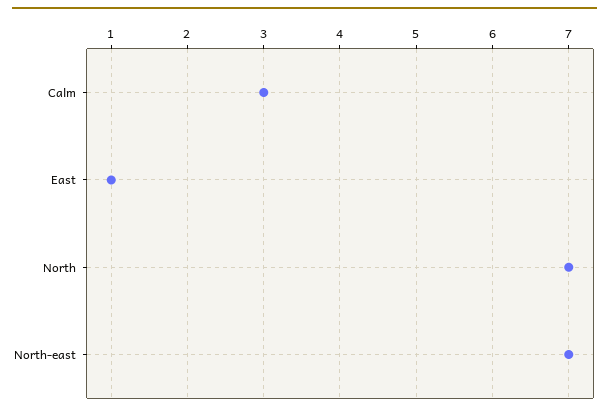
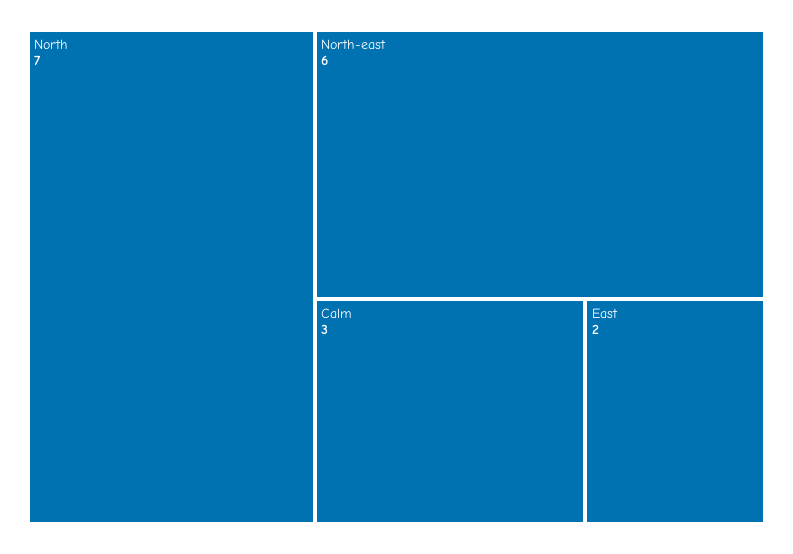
East: 1 -> 2
North-east: 7 -> 6

